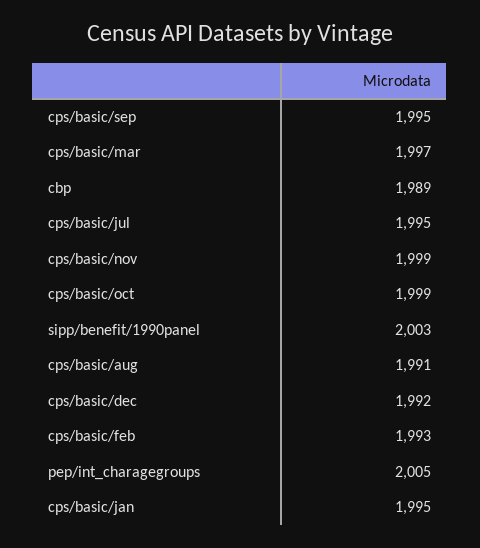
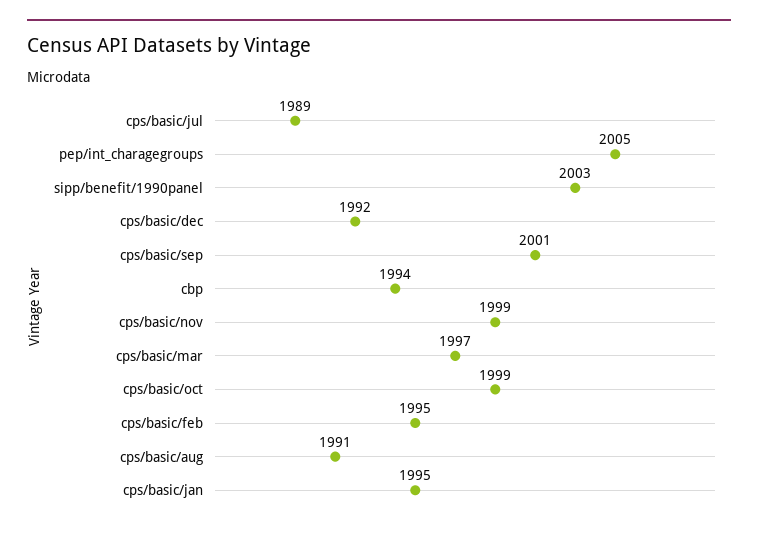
cps/basic/sep: 1995 -> 2001
cbp: 1989 -> 1994
cps/basic/jul: 1995 -> 1989
cps/basic/feb: 1993 -> 1995

